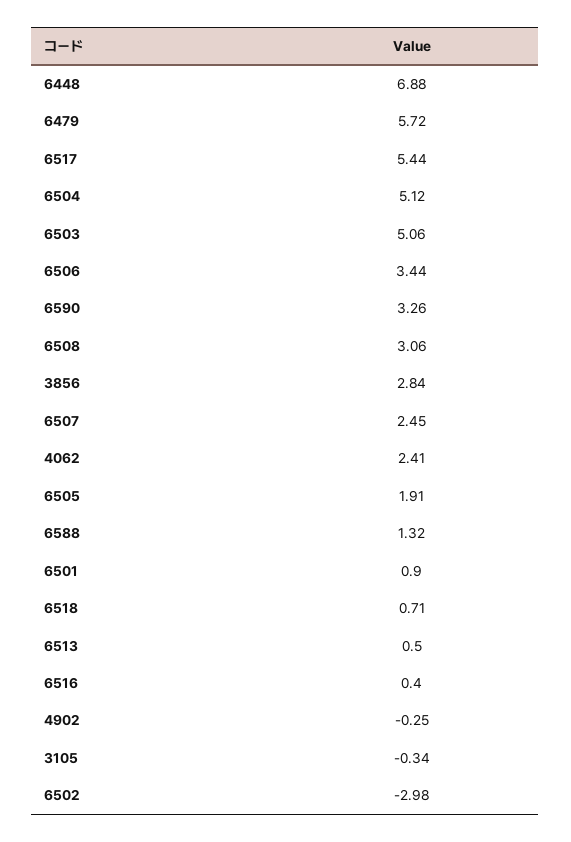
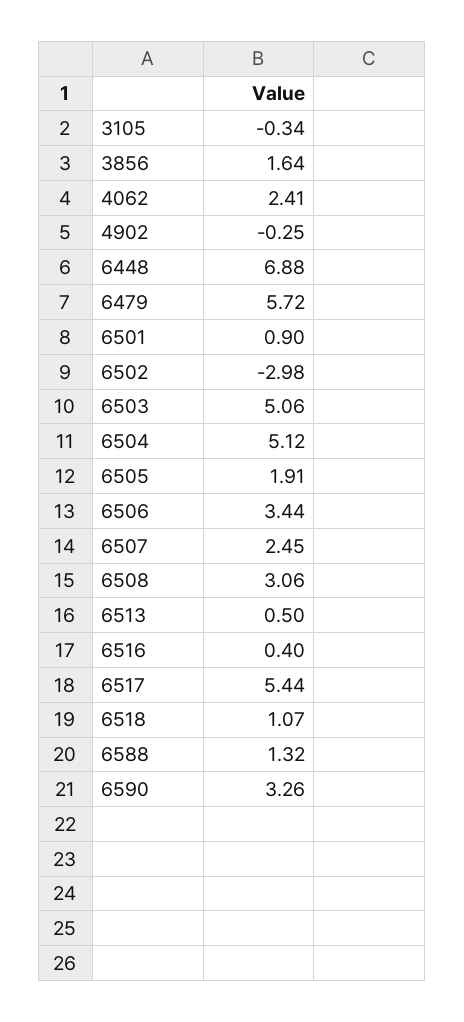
3856: 2.84 -> 1.64
6518: 0.71 -> 1.07

